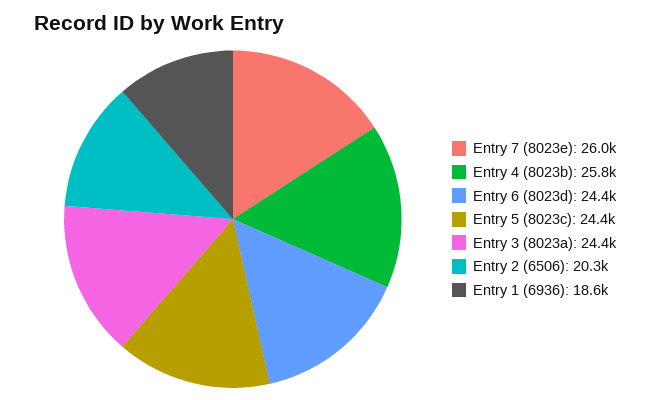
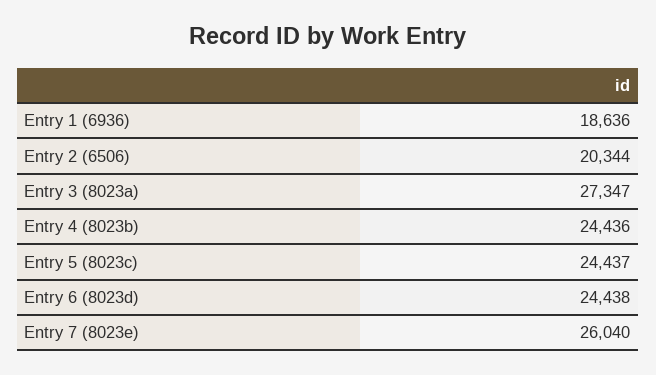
Entry 4 (8023b): 25800 -> 24436
Entry 3 (8023a): 24400 -> 27347

